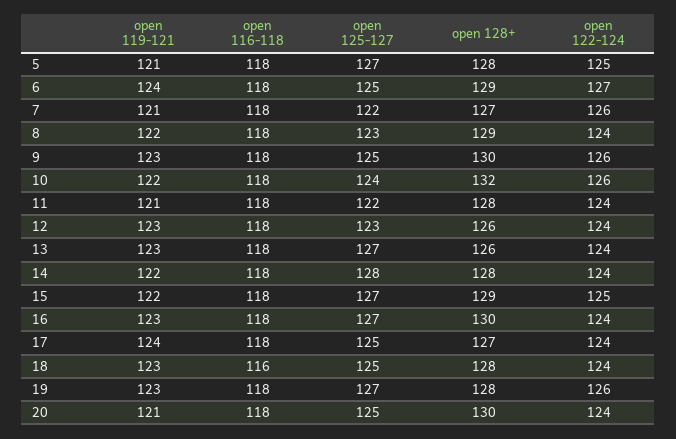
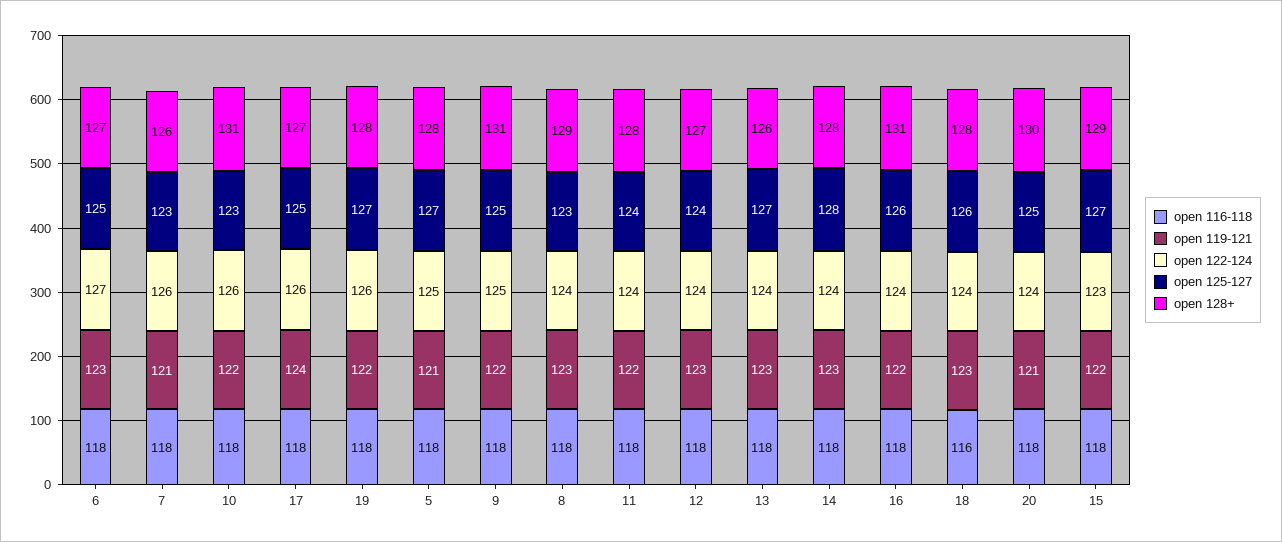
open 119-121, 6: 124 -> 123
open 128+, 6: 129 -> 127
open 125-127, 7: 122 -> 123
open 128+, 7: 127 -> 126
open 119-121, 8: 122 -> 123
open 119-121, 9: 123 -> 122
open 128+, 9: 130 -> 131
open 122-124, 9: 126 -> 125
open 125-127, 10: 124 -> 123
open 128+, 10: 132 -> 131
open 119-121, 11: 121 -> 122
open 125-127, 11: 122 -> 124
open 125-127, 12: 123 -> 124
open 128+, 12: 126 -> 127
open 119-121, 14: 122 -> 123
open 122-124, 15: 125 -> 123
open 119-121, 16: 123 -> 122
open 125-127, 16: 127 -> 126
open 128+, 16: 130 -> 131
open 122-124, 17: 124 -> 126
open 125-127, 18: 125 -> 126
open 119-121, 19: 123 -> 122

